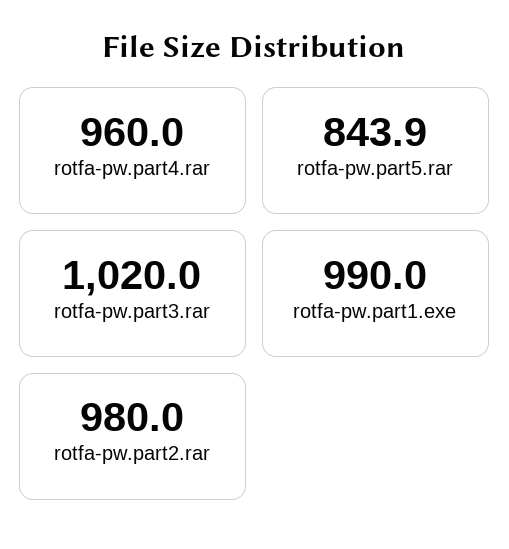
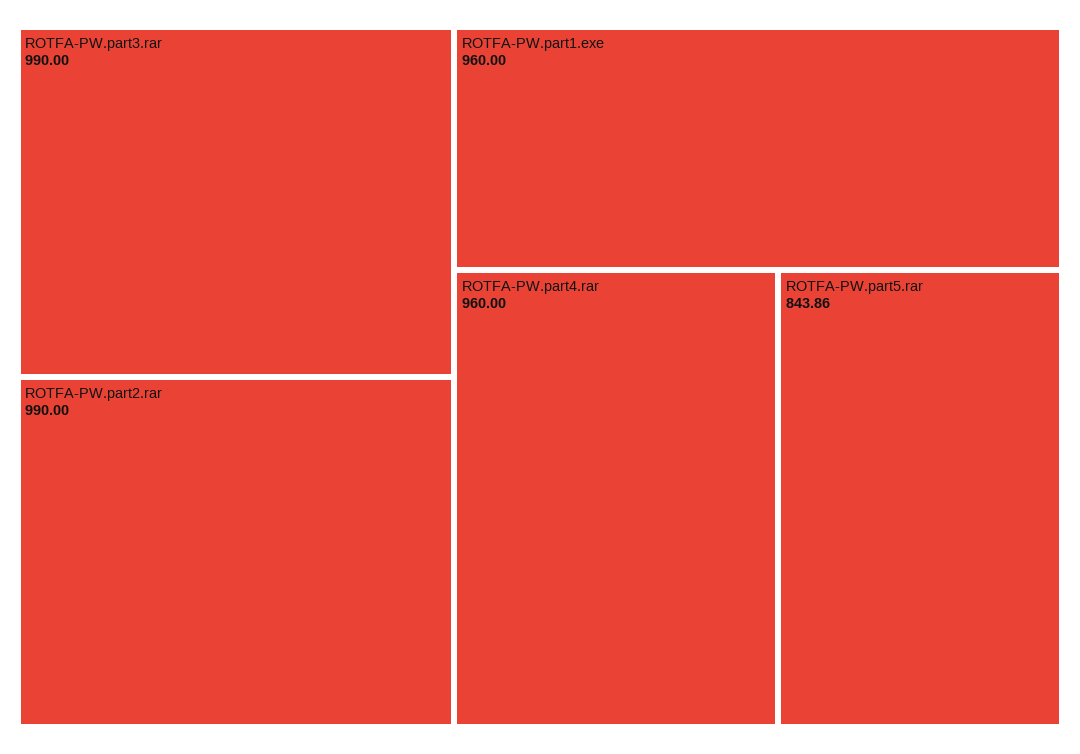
rotfa-pw.part3.rar: 1020 -> 990
rotfa-pw.part1.exe: 990 -> 960
rotfa-pw.part2.rar: 980 -> 990

